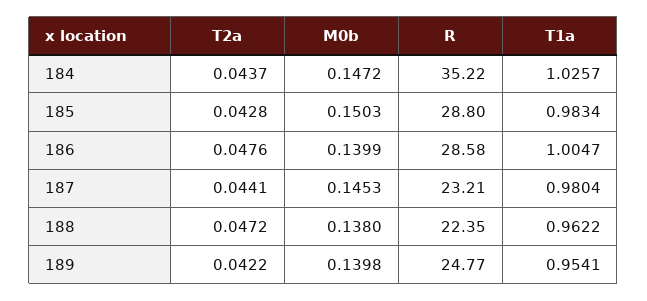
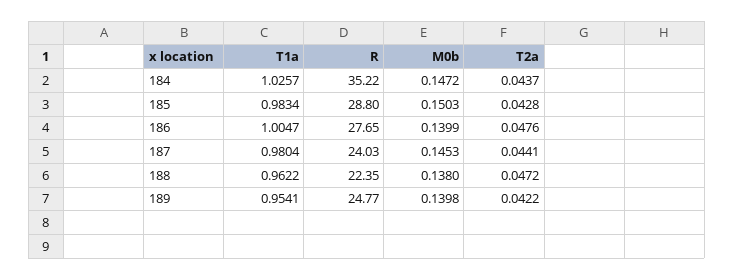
R, 186: 28.58 -> 27.65
R, 187: 23.21 -> 24.03

